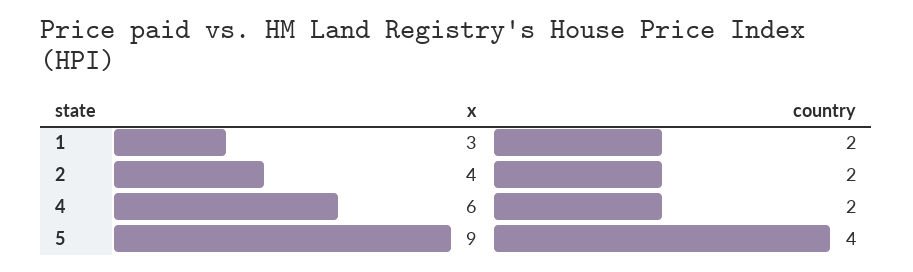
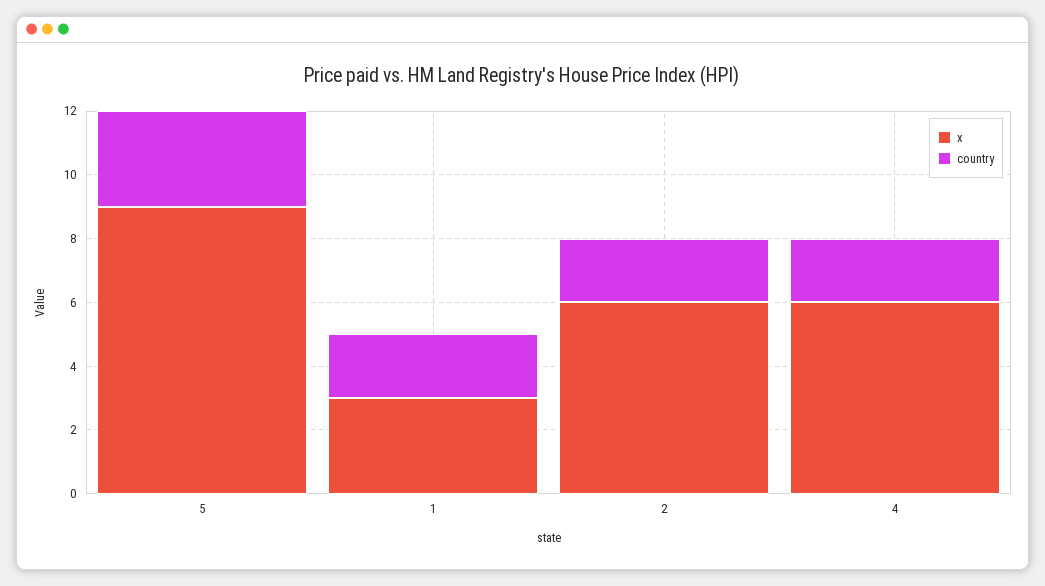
x, 2: 4 -> 6
country, 5: 4 -> 3

